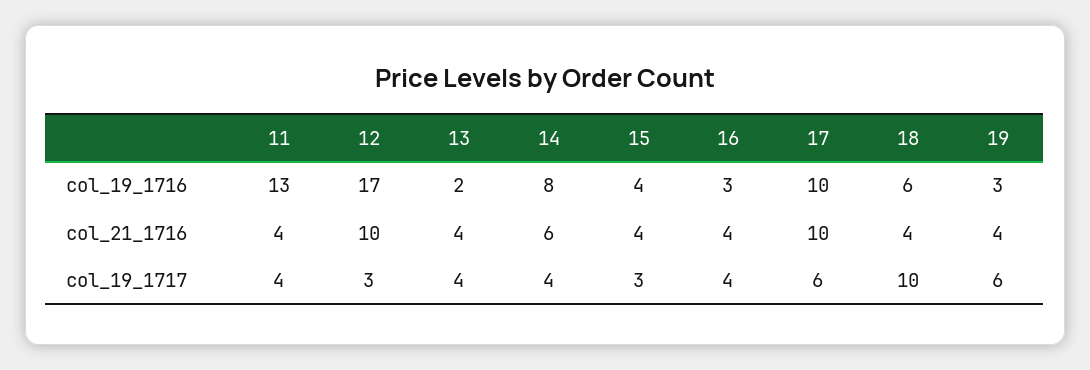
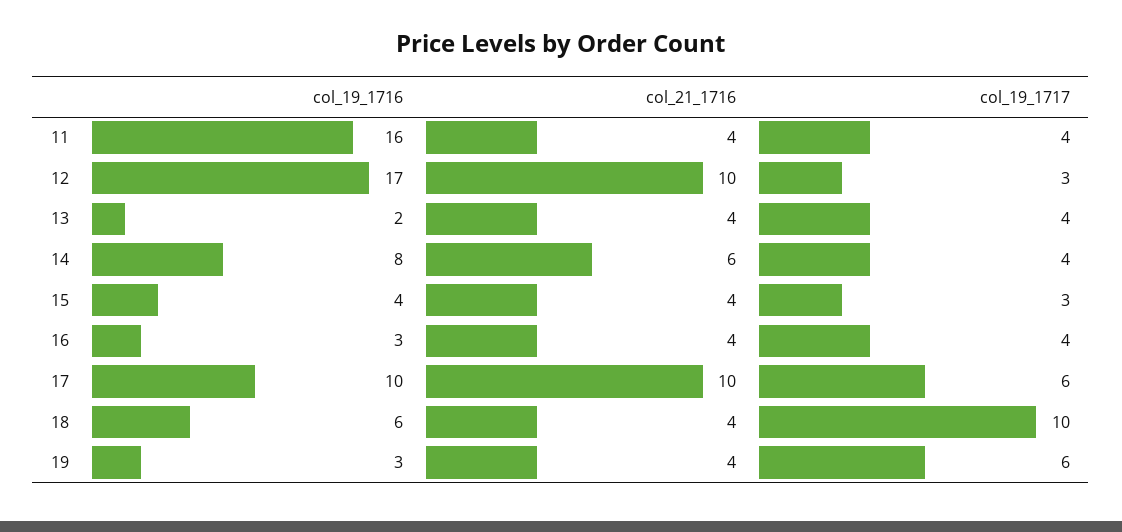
11, col_19_1716: 13 -> 16

